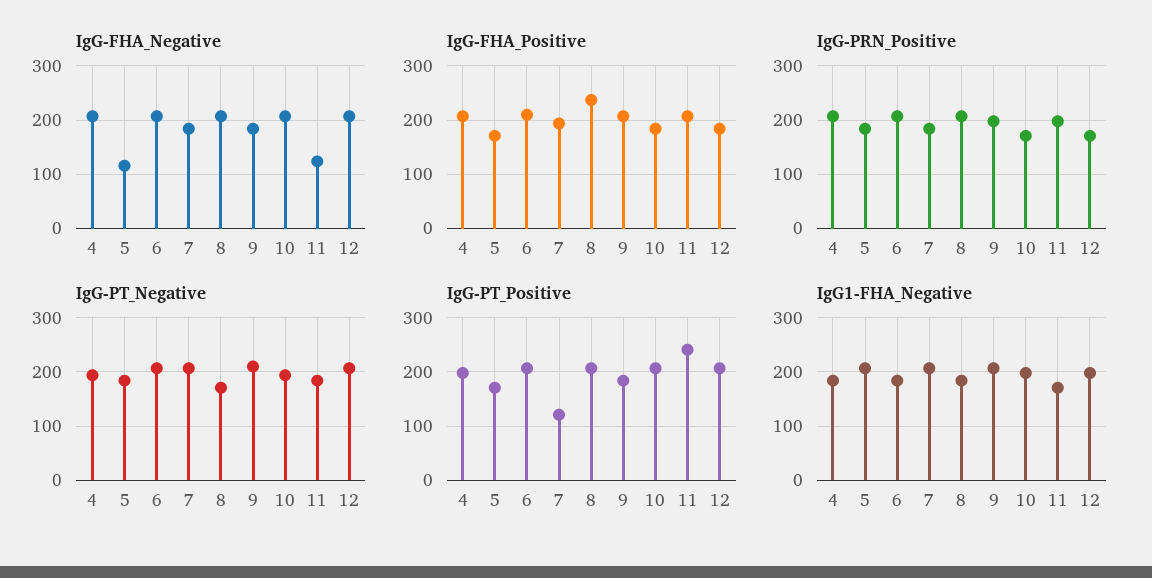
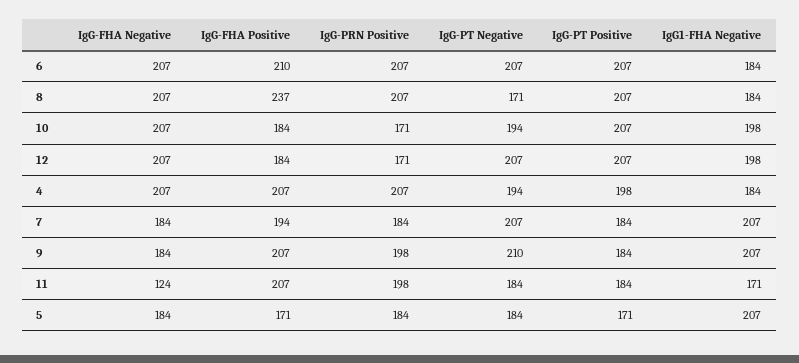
IgG-FHA_Negative, 5: 120 -> 184
IgG-PT_Positive, 7: 120 -> 184
IgG-PT_Positive, 11: 240 -> 184

